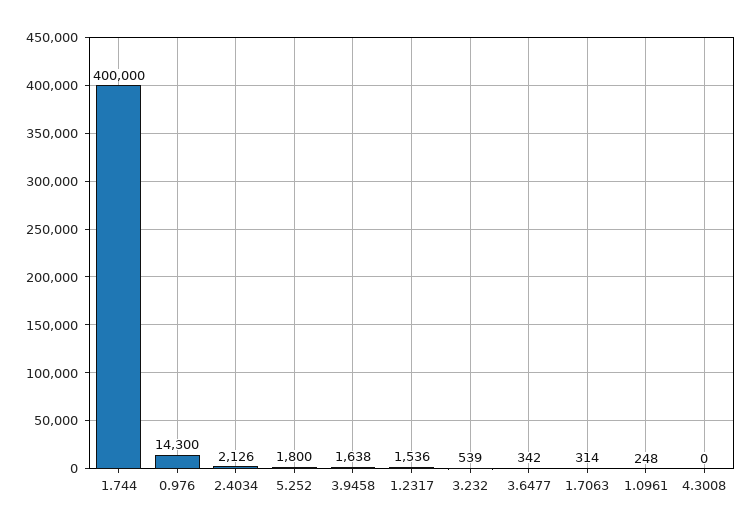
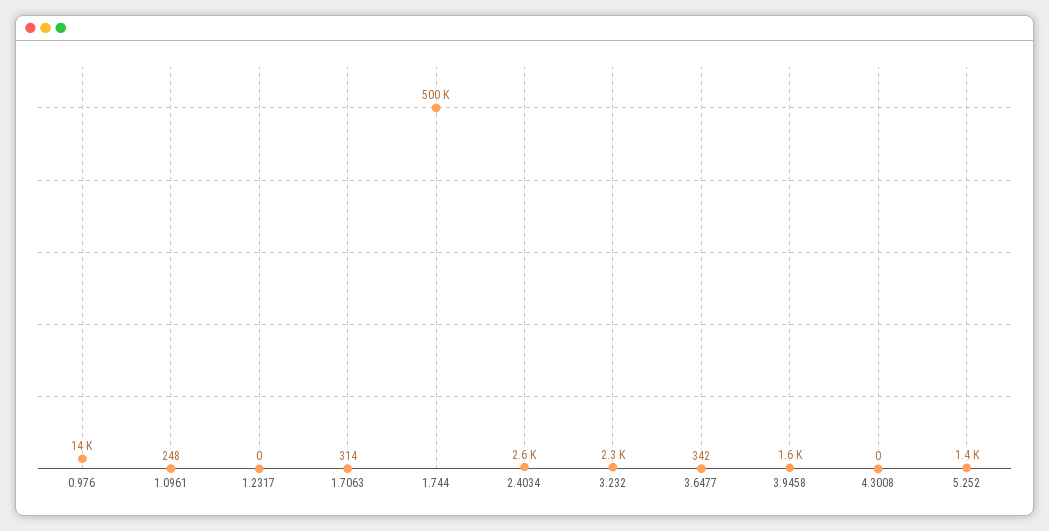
1.744: 400000 -> 500000
2.4034: 2126 -> 2600
5.252: 1800 -> 1400
1.2317: 1536 -> 0
3.232: 539 -> 2300

